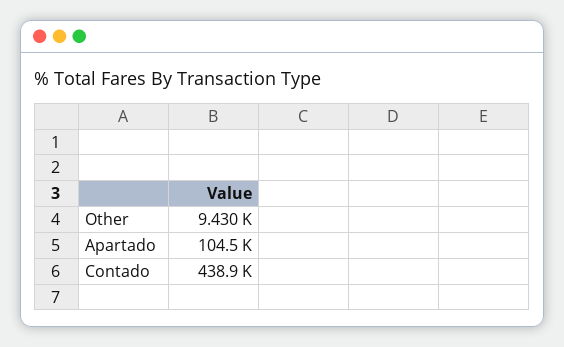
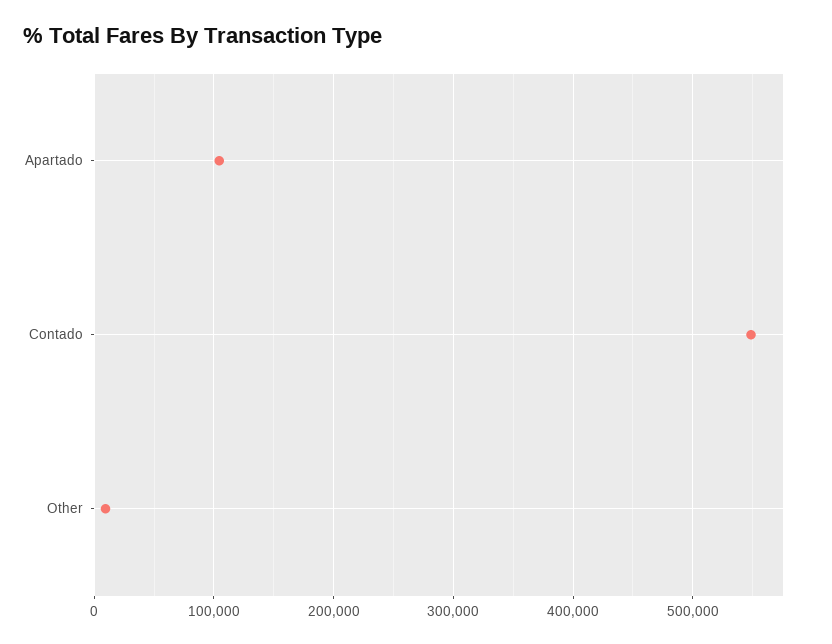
Contado: 438900 -> 550000

